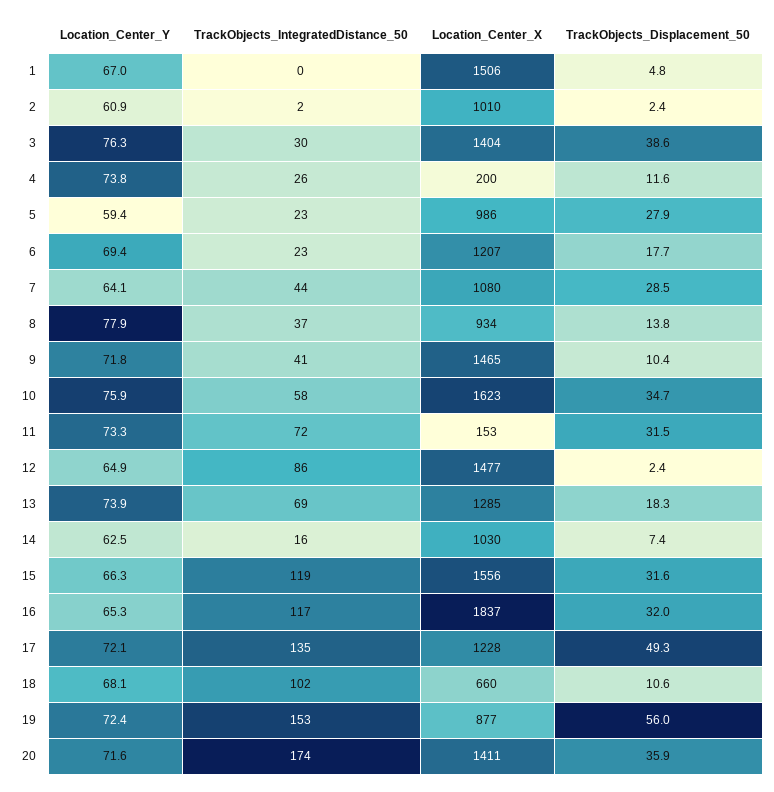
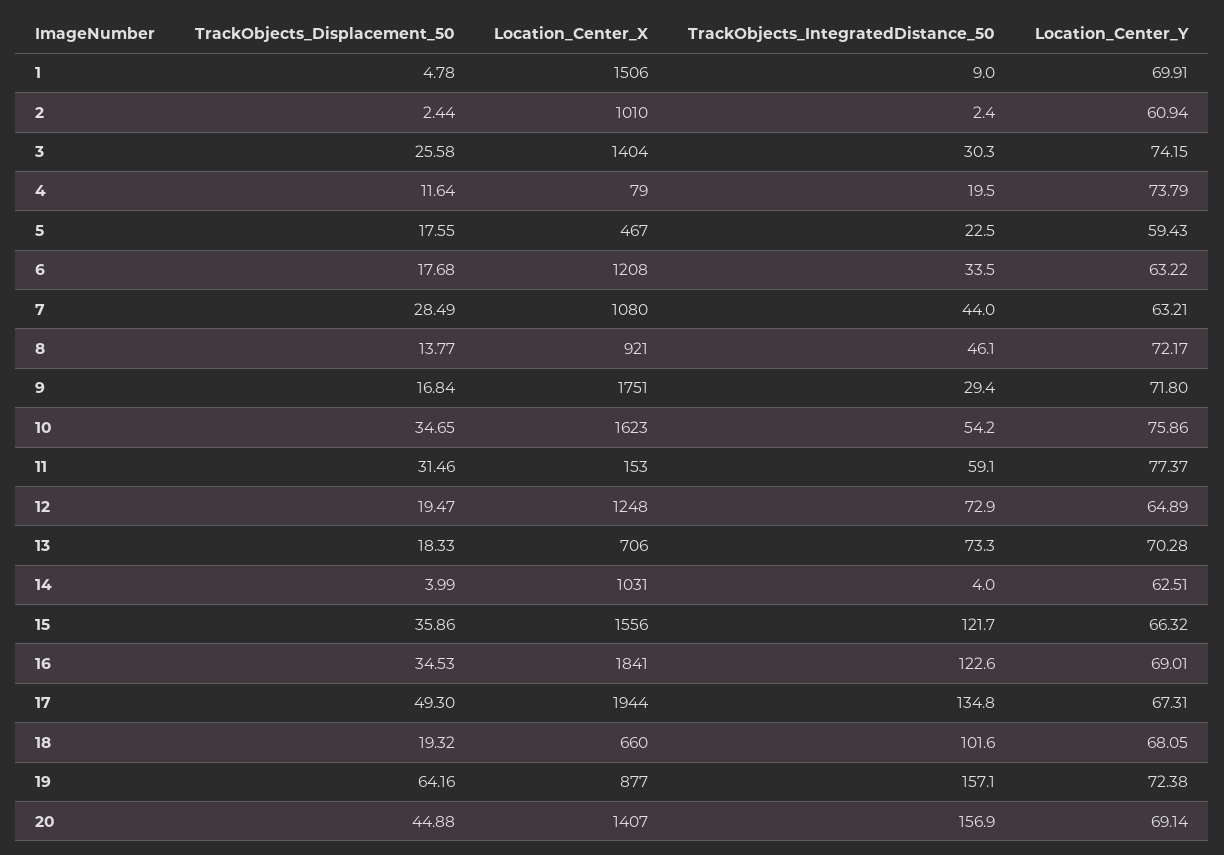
Location_Center_Y, 1: 67 -> 69.91
TrackObjects_IntegratedDistance_50, 1: 0 -> 9
Location_Center_Y, 3: 76.3 -> 74.15
TrackObjects_Displacement_50, 3: 38.6 -> 25.58
TrackObjects_IntegratedDistance_50, 4: 26 -> 19.5
Location_Center_X, 4: 200 -> 79
Location_Center_X, 5: 986 -> 467
TrackObjects_Displacement_50, 5: 27.9 -> 17.55
Location_Center_Y, 6: 69.4 -> 63.22
TrackObjects_IntegratedDistance_50, 6: 23 -> 33.5
Location_Center_X, 6: 1207 -> 1208
Location_Center_Y, 7: 64.1 -> 63.21
Location_Center_Y, 8: 77.9 -> 72.17
TrackObjects_IntegratedDistance_50, 8: 37 -> 46.1
Location_Center_X, 8: 934 -> 921
TrackObjects_IntegratedDistance_50, 9: 41 -> 29.4
Location_Center_X, 9: 1465 -> 1751
TrackObjects_Displacement_50, 9: 10.4 -> 16.84
TrackObjects_IntegratedDistance_50, 10: 58 -> 54.2
Location_Center_Y, 11: 73.3 -> 77.37
TrackObjects_IntegratedDistance_50, 11: 72 -> 59.1
TrackObjects_IntegratedDistance_50, 12: 86 -> 72.9
Location_Center_X, 12: 1477 -> 1248
TrackObjects_Displacement_50, 12: 2.4 -> 19.47
Location_Center_Y, 13: 73.9 -> 70.28
TrackObjects_IntegratedDistance_50, 13: 69 -> 73.3
Location_Center_X, 13: 1285 -> 706
TrackObjects_IntegratedDistance_50, 14: 16 -> 4
Location_Center_X, 14: 1030 -> 1031
TrackObjects_Displacement_50, 14: 7.4 -> 3.99
TrackObjects_IntegratedDistance_50, 15: 119 -> 121.7
TrackObjects_Displacement_50, 15: 31.6 -> 35.86
Location_Center_Y, 16: 65.3 -> 69.01
TrackObjects_IntegratedDistance_50, 16: 117 -> 122.6
Location_Center_X, 16: 1837 -> 1841
TrackObjects_Displacement_50, 16: 32 -> 34.53
Location_Center_Y, 17: 72.1 -> 67.31
Location_Center_X, 17: 1228 -> 1944
TrackObjects_Displacement_50, 18: 10.6 -> 19.32
TrackObjects_IntegratedDistance_50, 19: 153 -> 157.1
TrackObjects_Displacement_50, 19: 56 -> 64.16
Location_Center_Y, 20: 71.6 -> 69.14
TrackObjects_IntegratedDistance_50, 20: 174 -> 156.9
Location_Center_X, 20: 1411 -> 1407
TrackObjects_Displacement_50, 20: 35.9 -> 44.88

